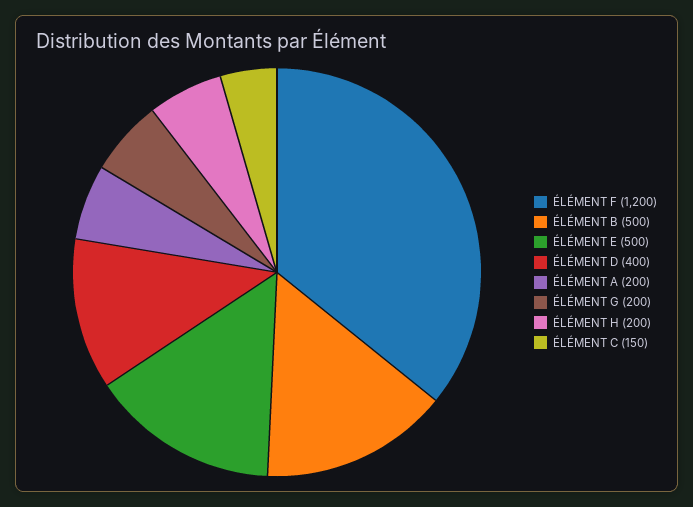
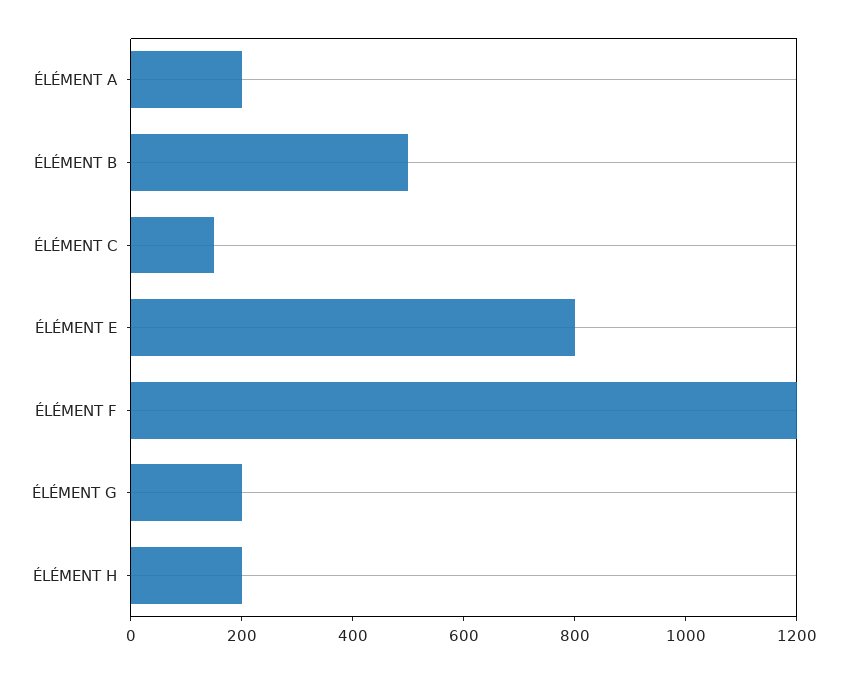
ÉLÉMENT E: 500 -> 800
ÉLÉMENT D: 400 -> none

